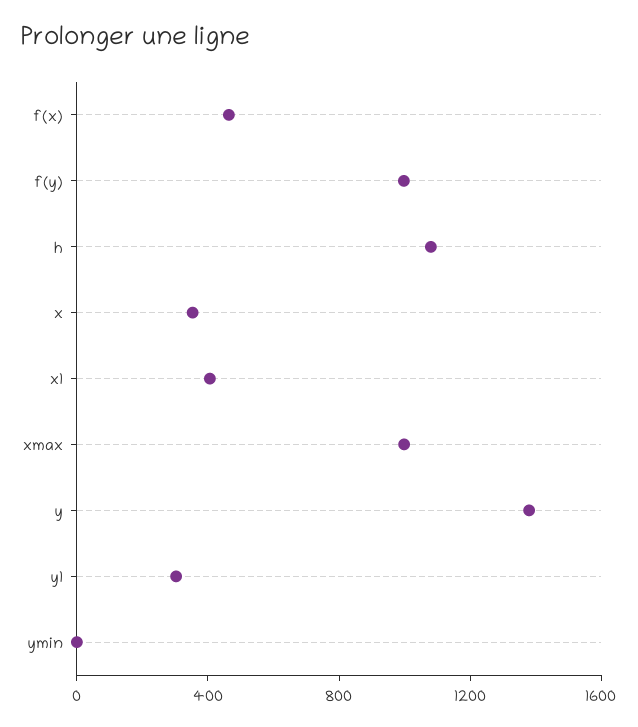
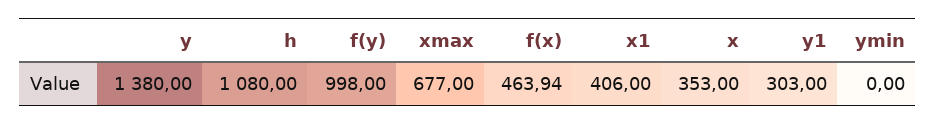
xmax: 1000 -> 677

